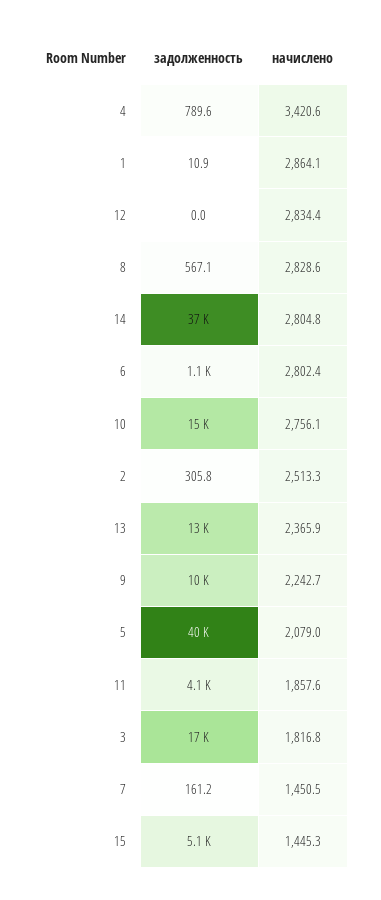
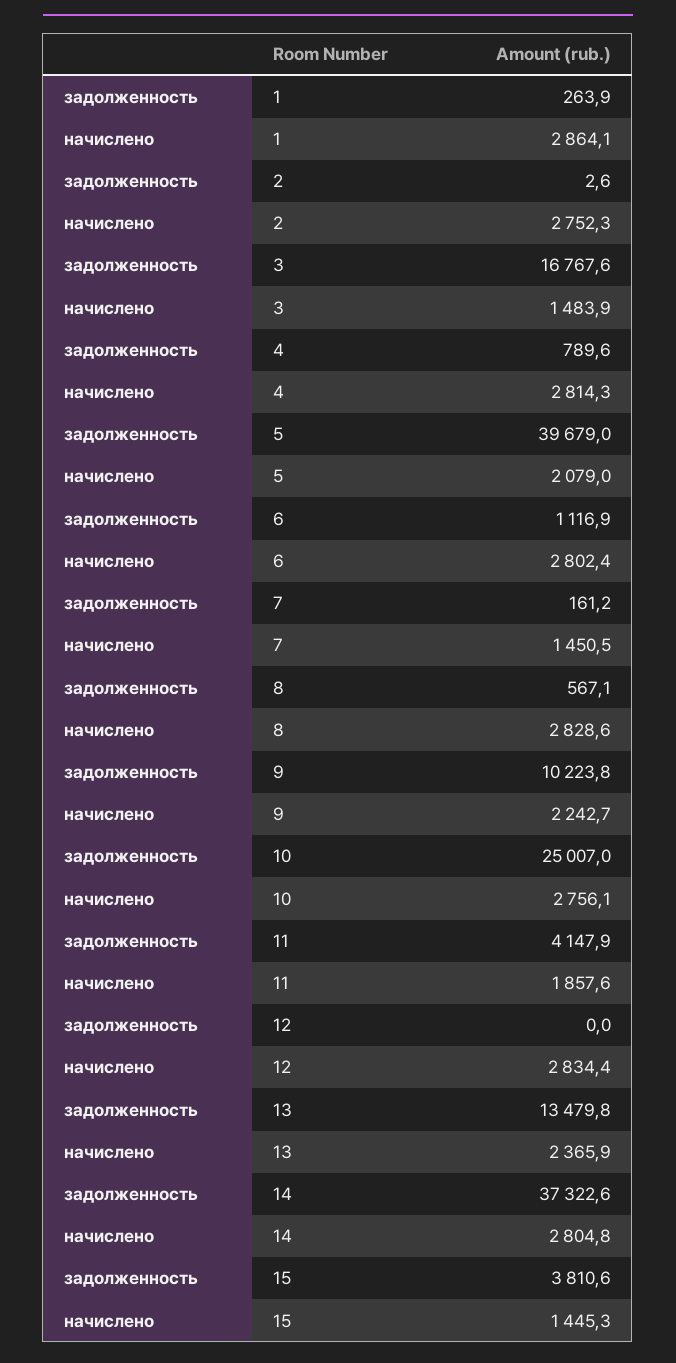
начислено, 4: 3420.6 -> 2814.3
задолженность, 1: 10.9 -> 263.9
задолженность, 10: 15000 -> 25007
задолженность, 2: 305.8 -> 2.6
начислено, 2: 2513.3 -> 2752.3
начислено, 3: 1816.8 -> 1483.9
задолженность, 15: 5100 -> 3810.6

